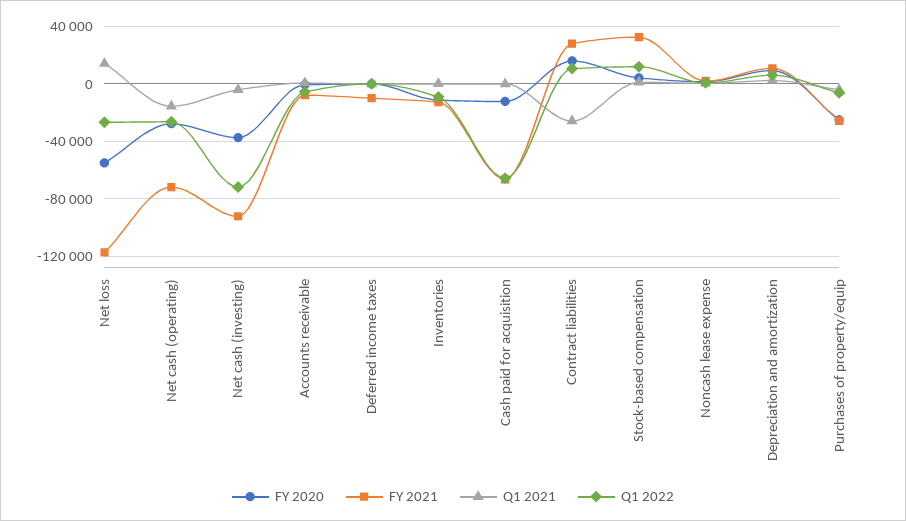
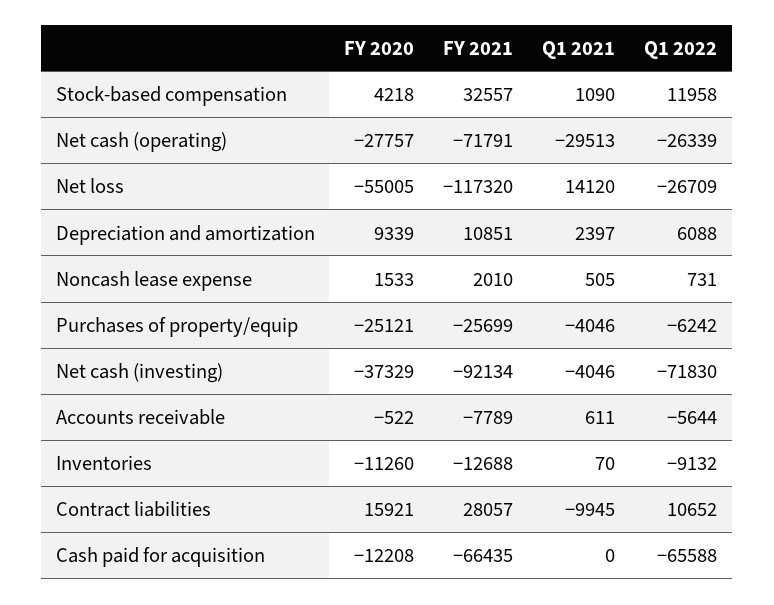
Q1 2021, Net cash (operating): -15000 -> -29513
FY 2020, Deferred income taxes: 0 -> none
FY 2021, Deferred income taxes: -10000 -> none
Q1 2021, Deferred income taxes: 0 -> none
Q1 2022, Deferred income taxes: 0 -> none
Q1 2021, Contract liabilities: -25000 -> -9945

